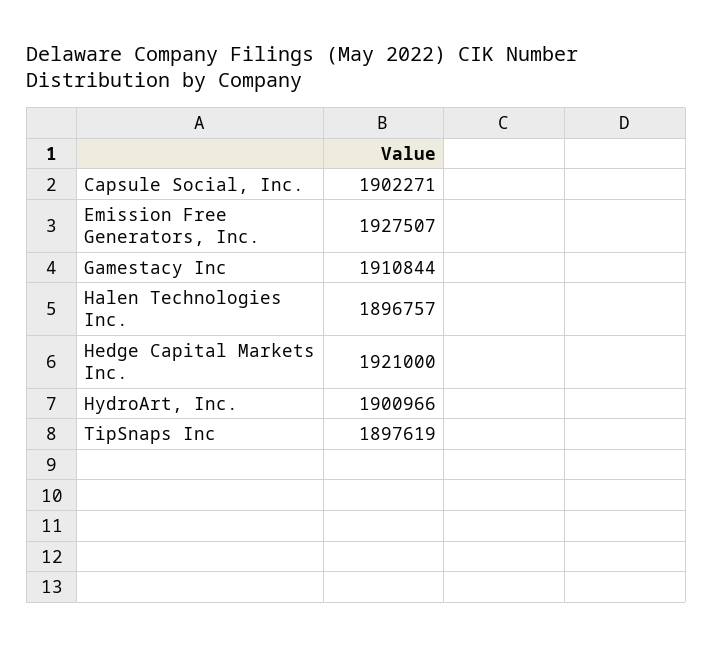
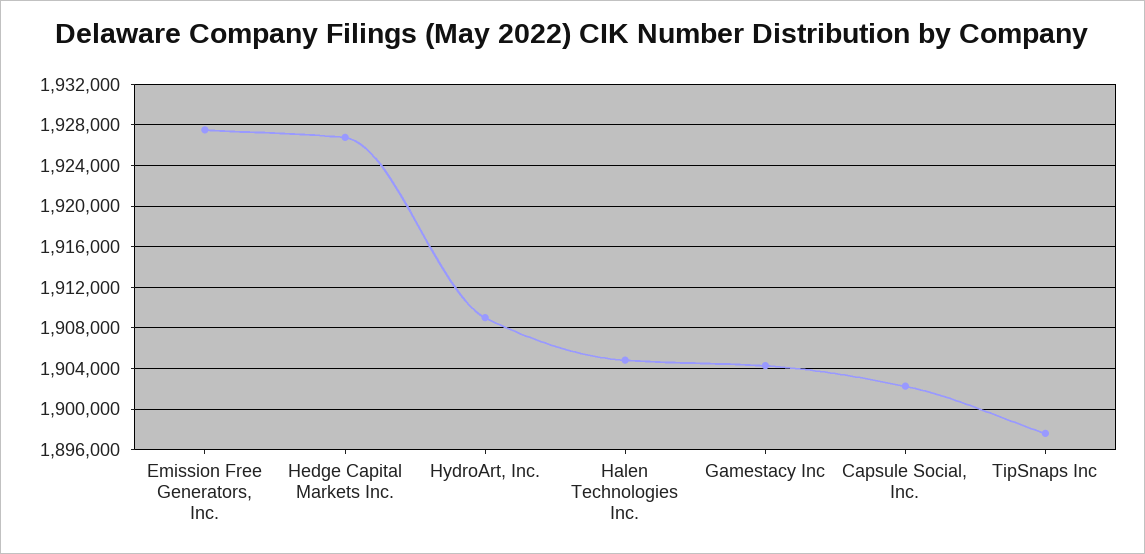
Gamestacy Inc: 1910844 -> 1904000
Halen Technologies Inc.: 1896757 -> 1905000
Hedge Capital Markets Inc.: 1921000 -> 1927000
HydroArt, Inc.: 1900966 -> 1909000

